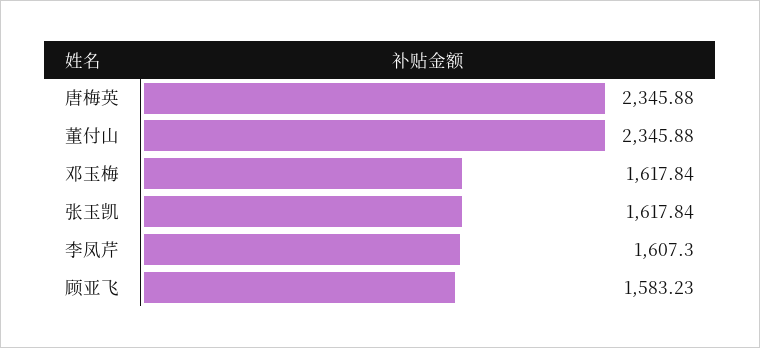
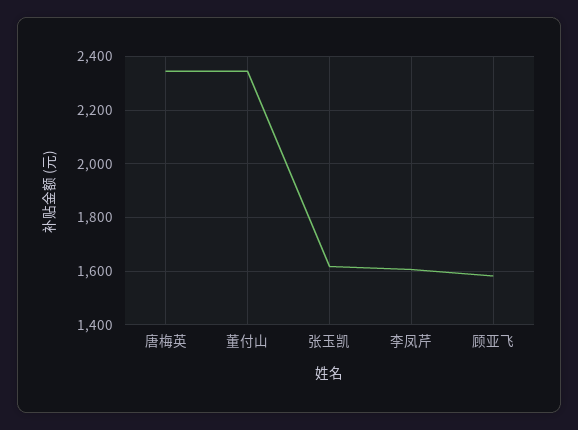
邓玉梅: 1617.84 -> none

